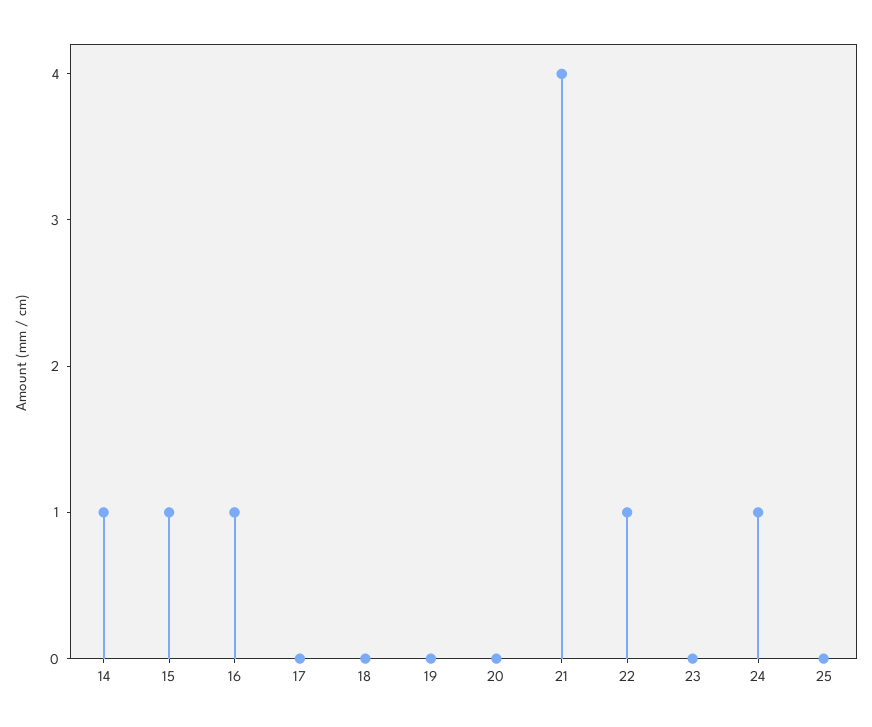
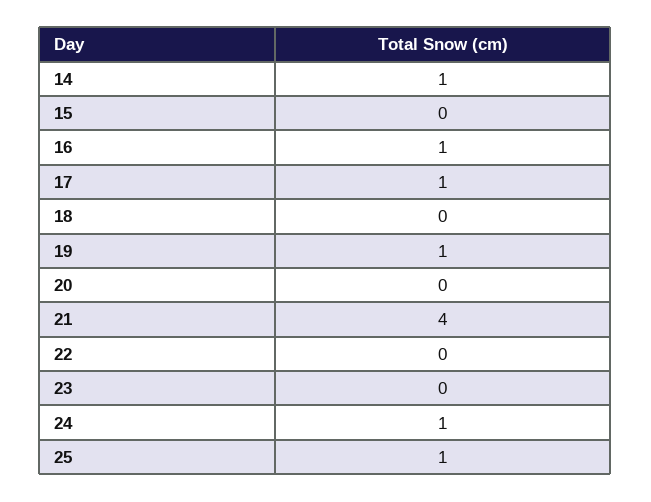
15: 1 -> 0
17: 0 -> 1
19: 0 -> 1
22: 1 -> 0
25: 0 -> 1

